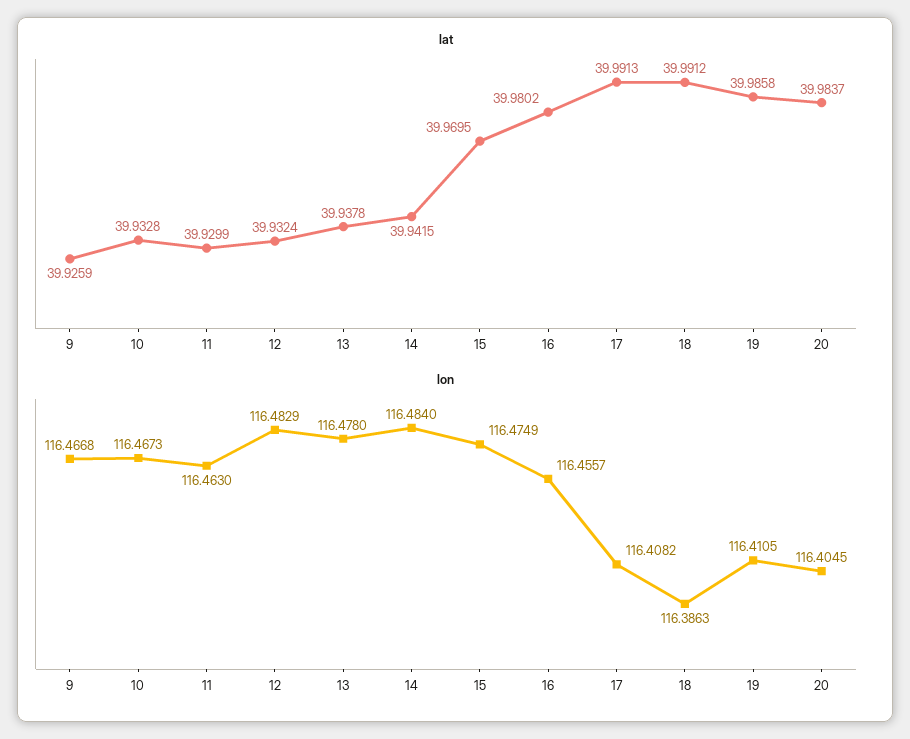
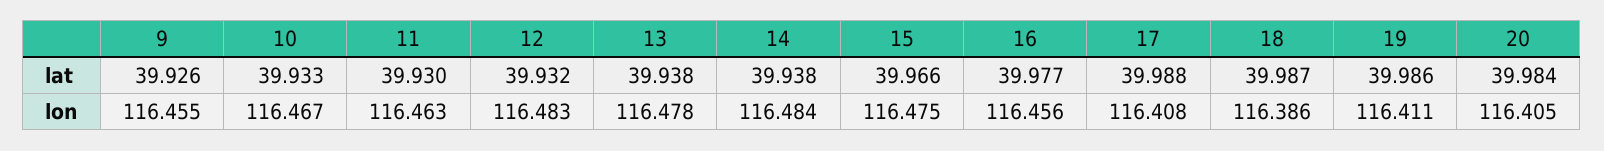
lat, 14: 39.9415 -> 39.938
lat, 15: 39.9695 -> 39.966
lat, 16: 39.9802 -> 39.977
lat, 17: 39.9913 -> 39.988
lat, 18: 39.9912 -> 39.987
lon, 9: 116.4668 -> 116.455

